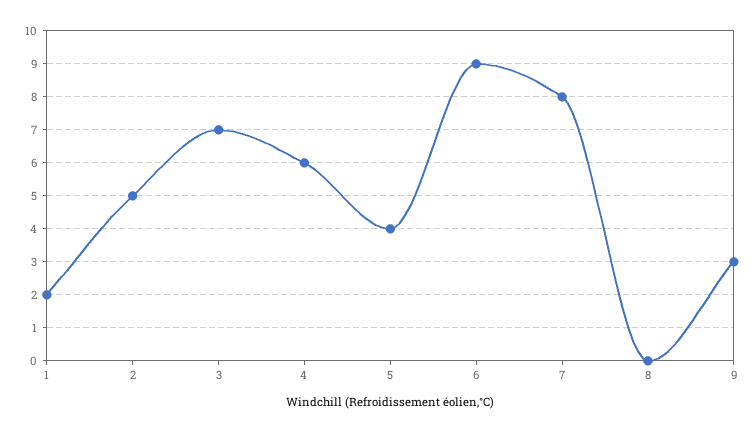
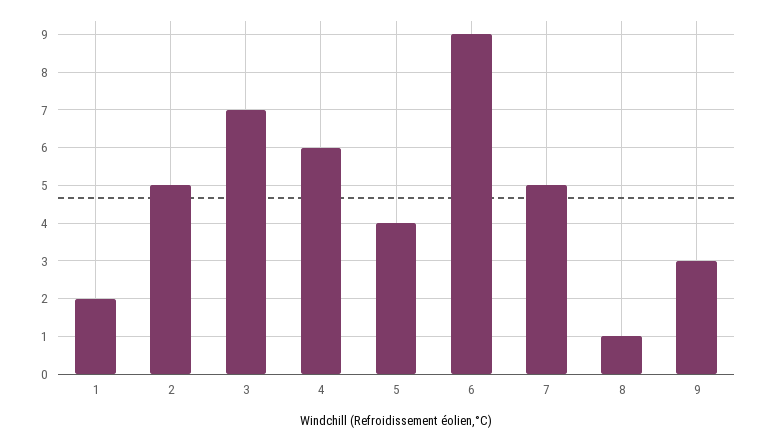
7: 8 -> 5
8: 0 -> 1

